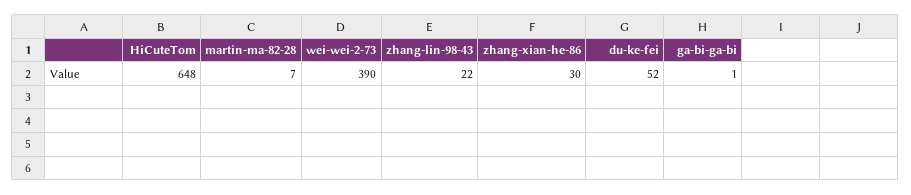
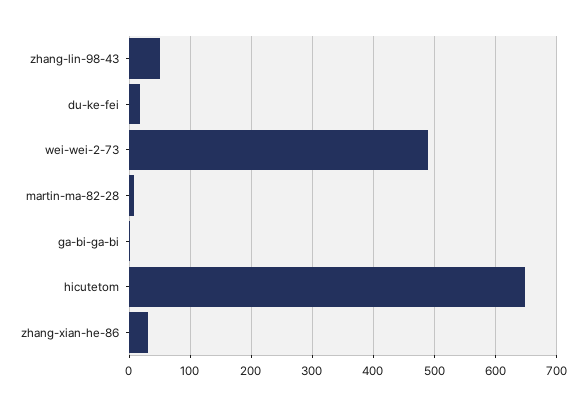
wei-wei-2-73: 390 -> 490
zhang-lin-98-43: 22 -> 50
du-ke-fei: 52 -> 20

